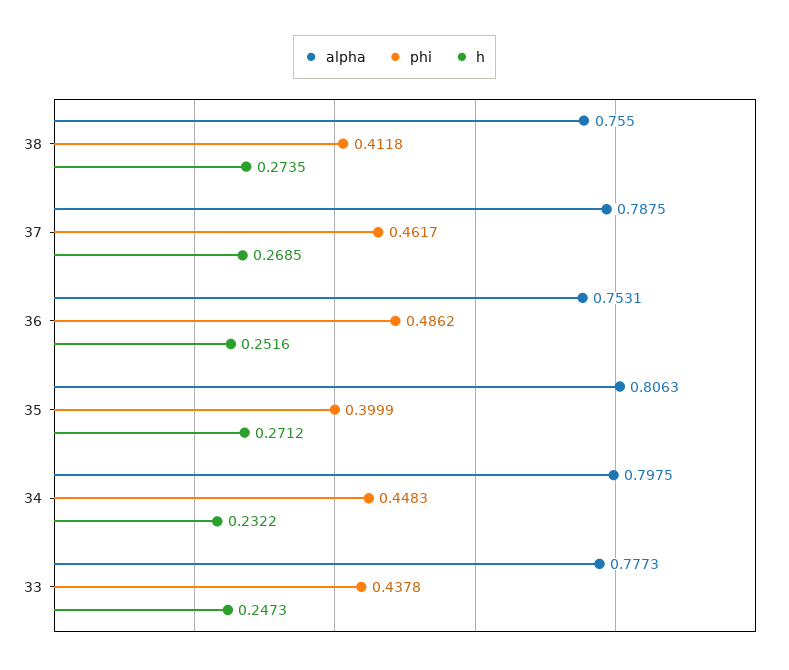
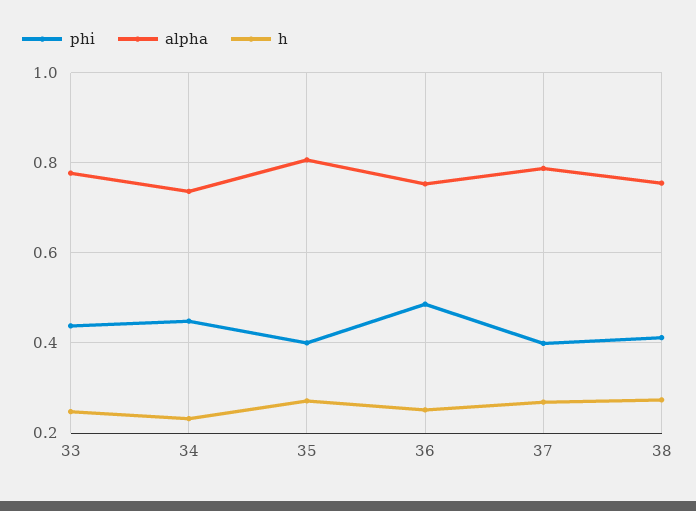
phi, 37: 0.4617 -> 0.4
alpha, 34: 0.7975 -> 0.74

